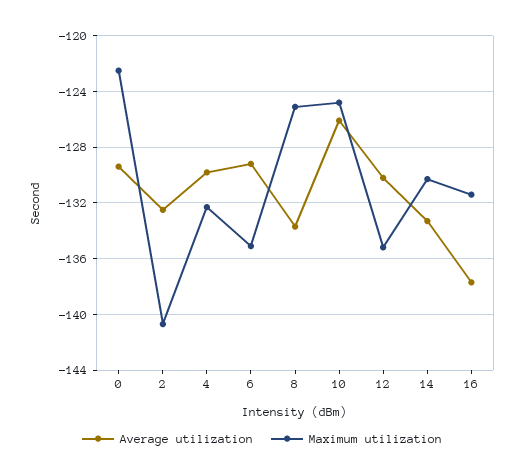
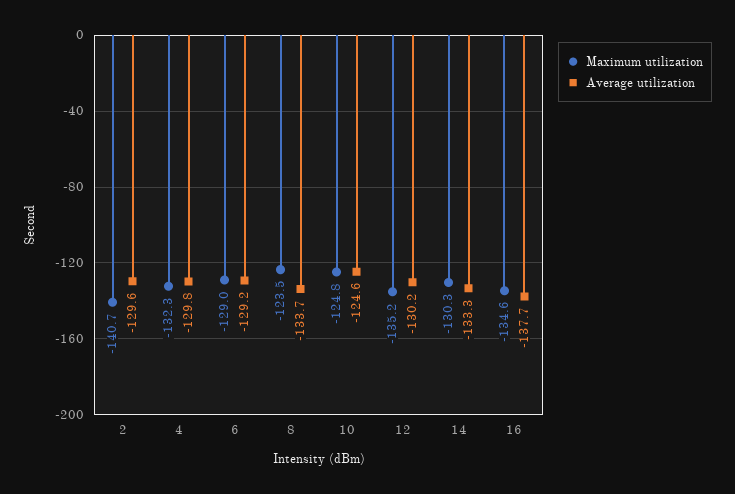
Average utilization, 0: -129.5 -> none
Maximum utilization, 0: -122.5 -> none
Average utilization, 2: -132.5 -> -129.6
Maximum utilization, 6: -135 -> -129
Maximum utilization, 8: -125 -> -123.5
Average utilization, 10: -126 -> -124.6
Maximum utilization, 16: -131.5 -> -134.6

